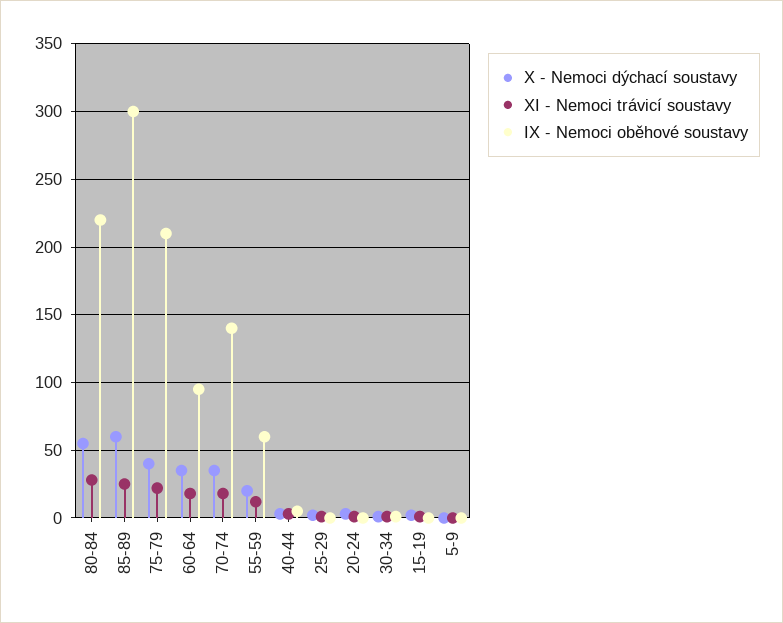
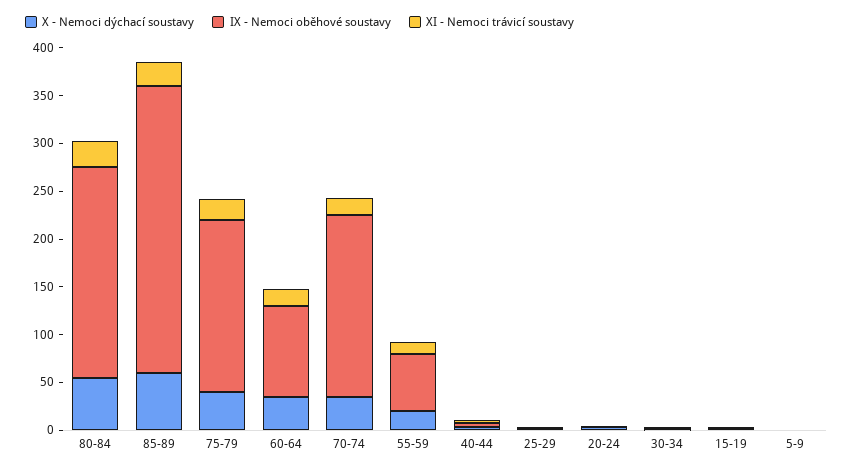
IX - Nemoci oběhové soustavy, 75-79: 210 -> 180
IX - Nemoci oběhové soustavy, 70-74: 140 -> 190

